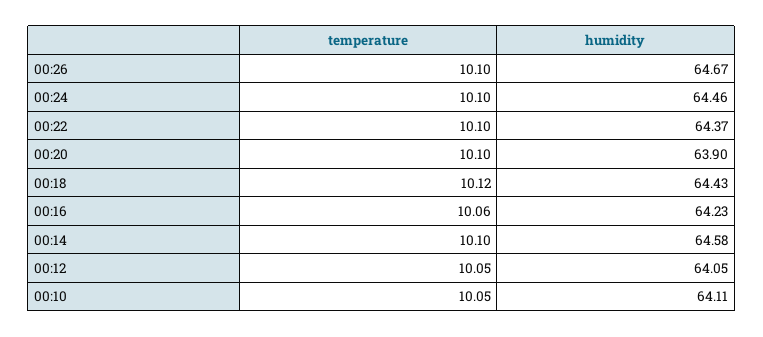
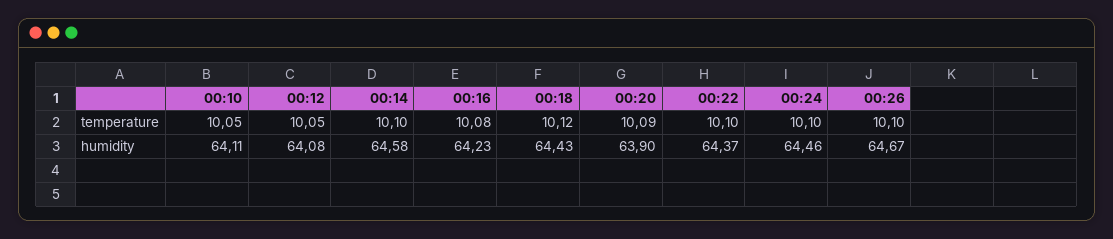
temperature, 00:20: 10.1 -> 10.09
temperature, 00:16: 10.06 -> 10.08
humidity, 00:12: 64.05 -> 64.08

